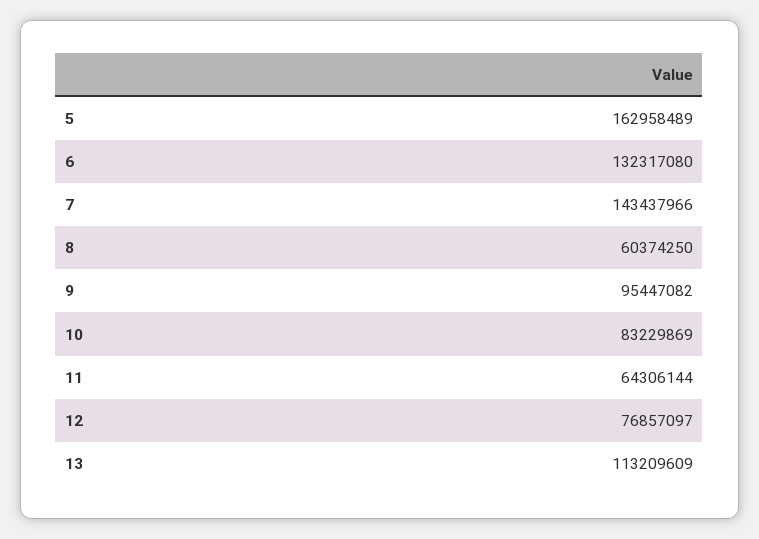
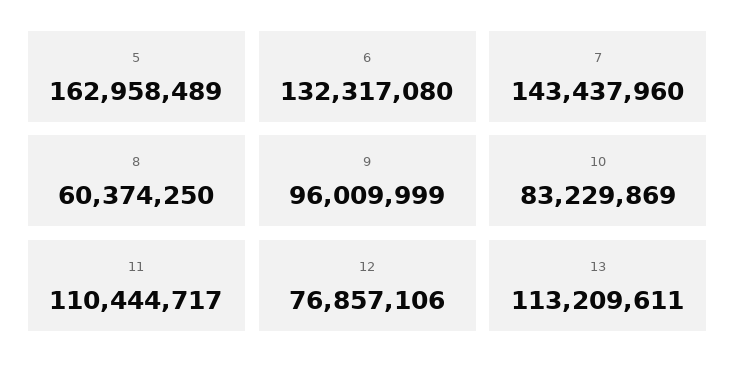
7: 143437966 -> 143437960
9: 95447082 -> 96009999
11: 64306144 -> 110444717
12: 76857097 -> 76857106
13: 113209609 -> 113209611

